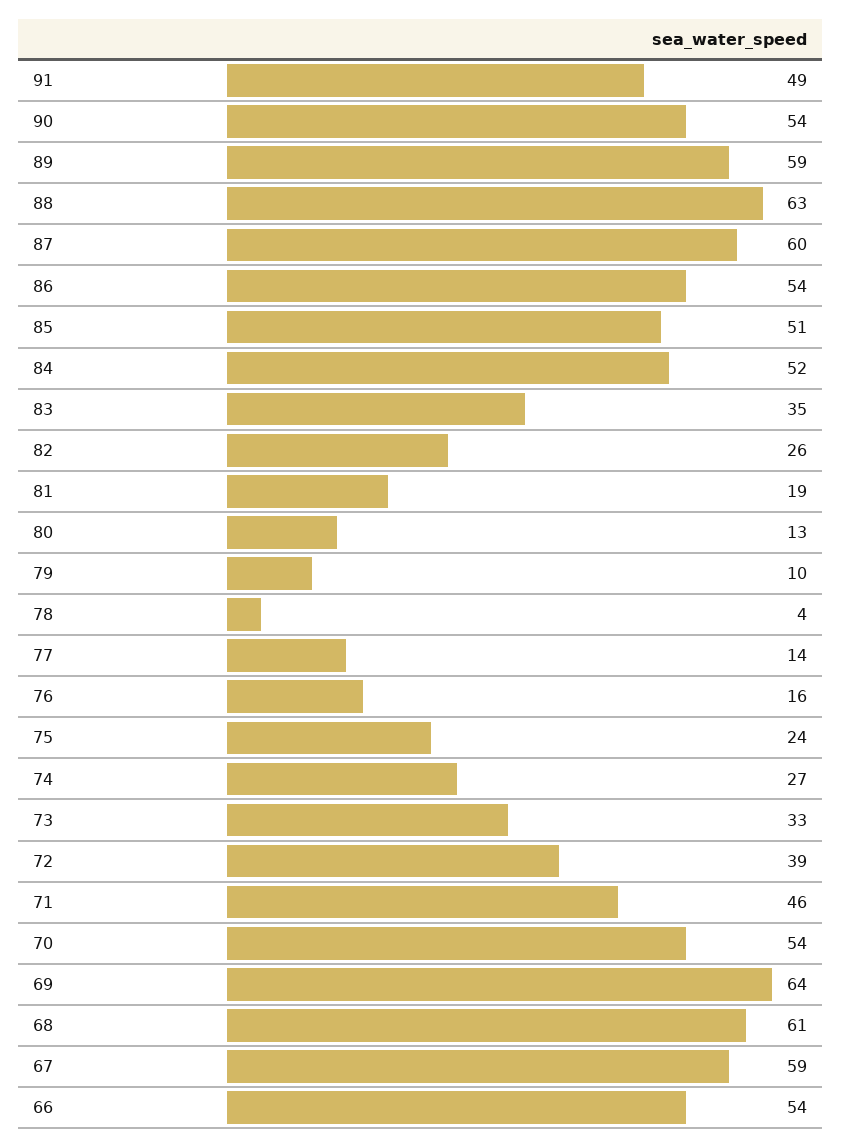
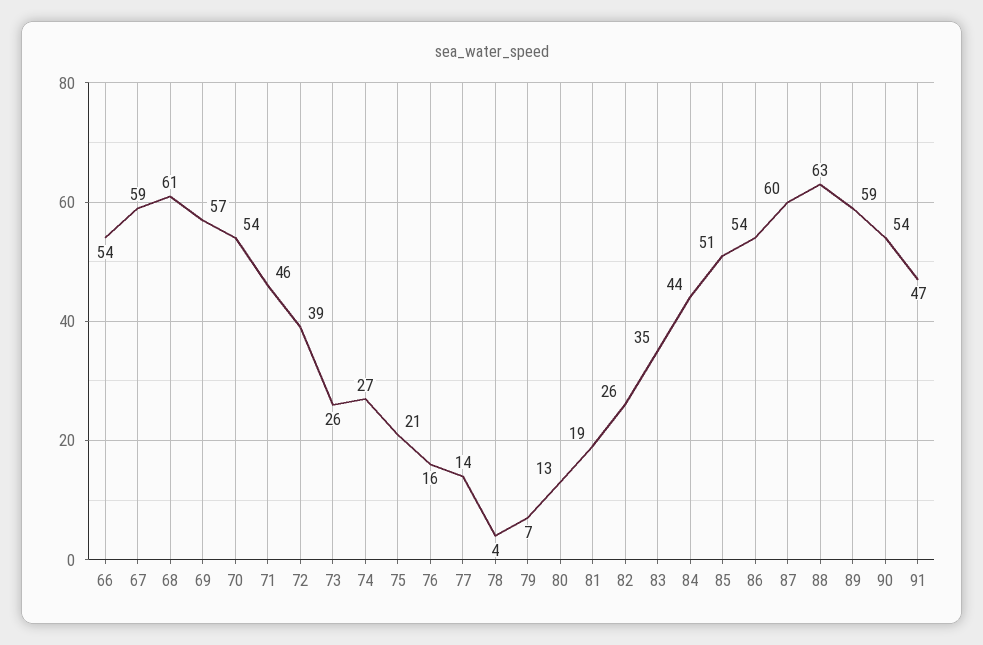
91: 49 -> 47
84: 52 -> 44
79: 10 -> 7
75: 24 -> 21
73: 33 -> 26
69: 64 -> 57

